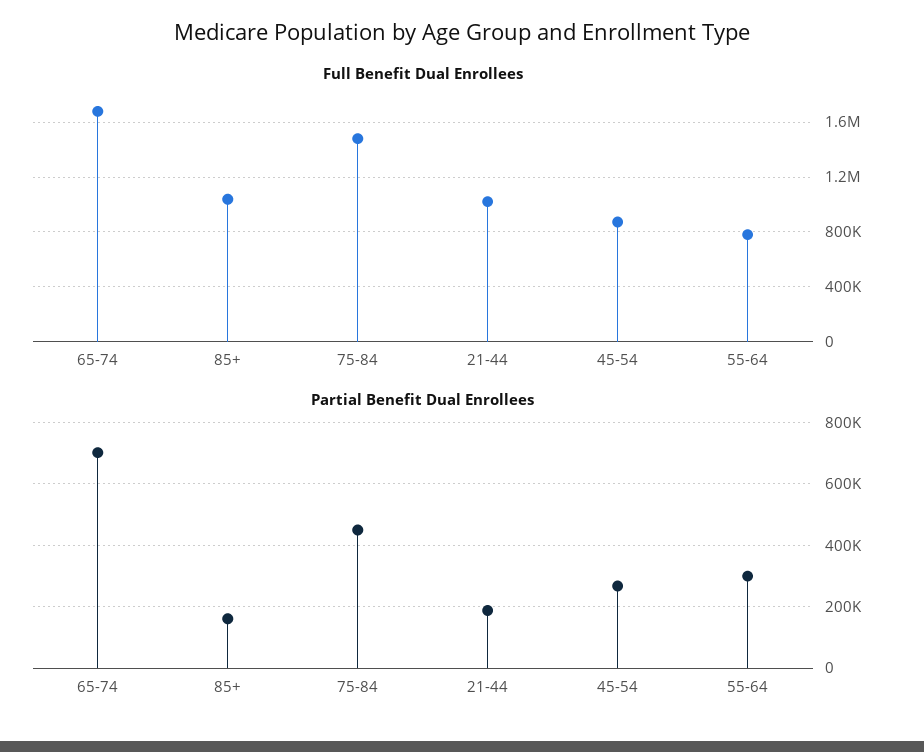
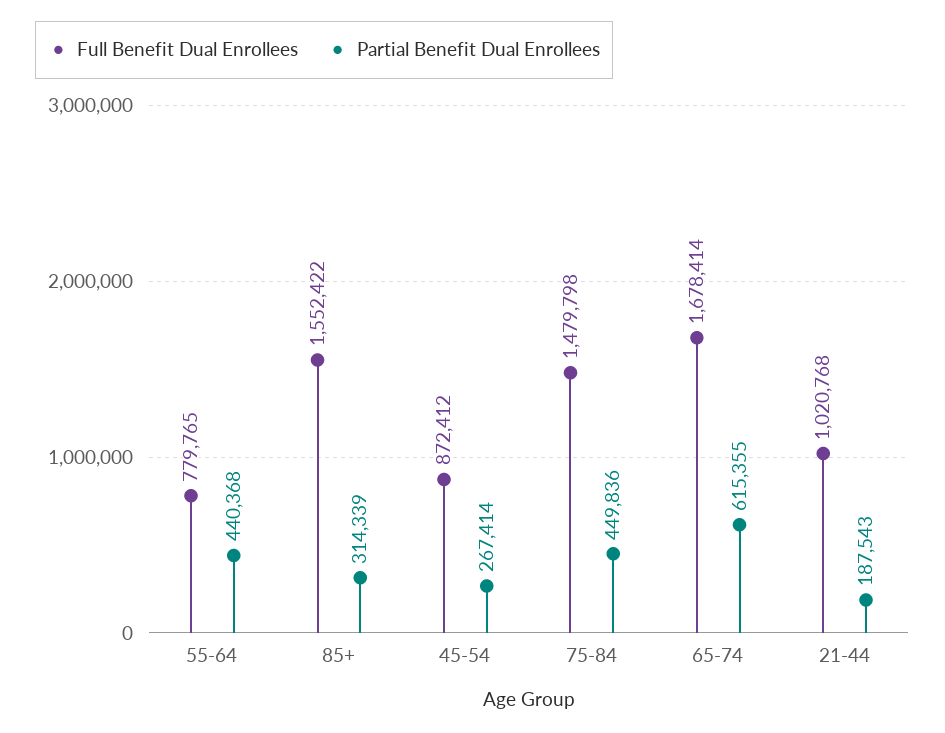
Full Benefit Dual Enrollees, 85+: 1050000 -> 1552422
Partial Benefit Dual Enrollees, 65-74: 700000 -> 615355
Partial Benefit Dual Enrollees, 85+: 160000 -> 314339
Partial Benefit Dual Enrollees, 55-64: 300000 -> 440368

